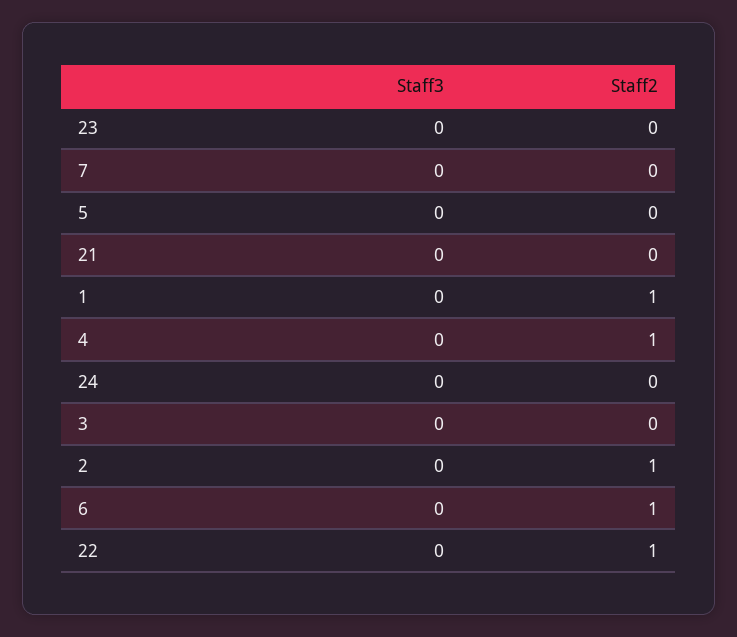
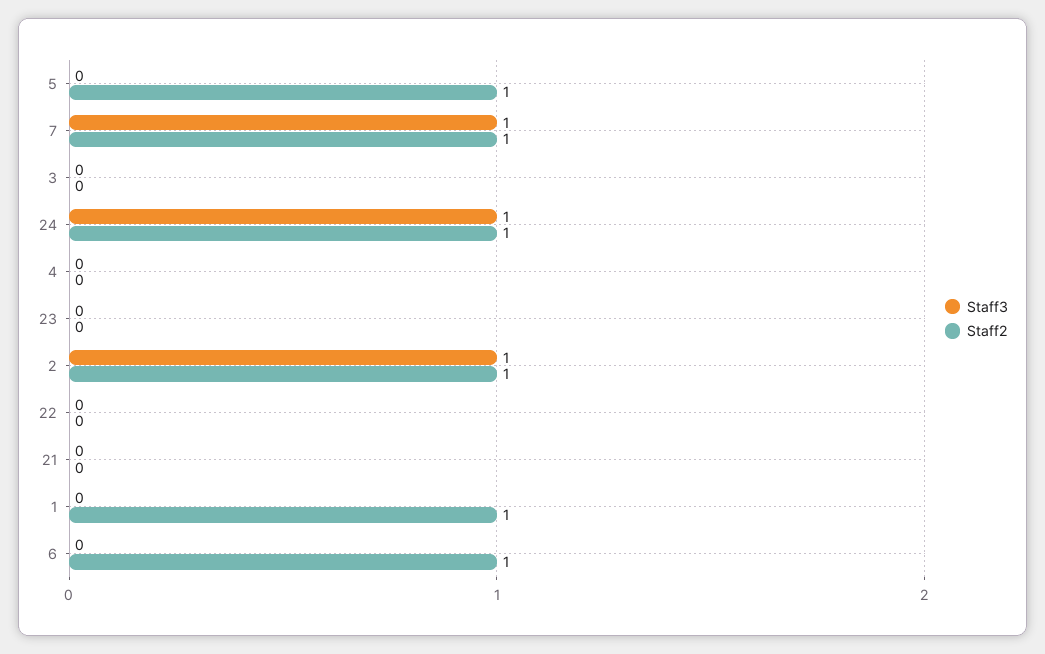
Staff3, 7: 0 -> 1
Staff2, 7: 0 -> 1
Staff2, 5: 0 -> 1
Staff2, 4: 1 -> 0
Staff3, 24: 0 -> 1
Staff2, 24: 0 -> 1
Staff3, 2: 0 -> 1
Staff2, 22: 1 -> 0

